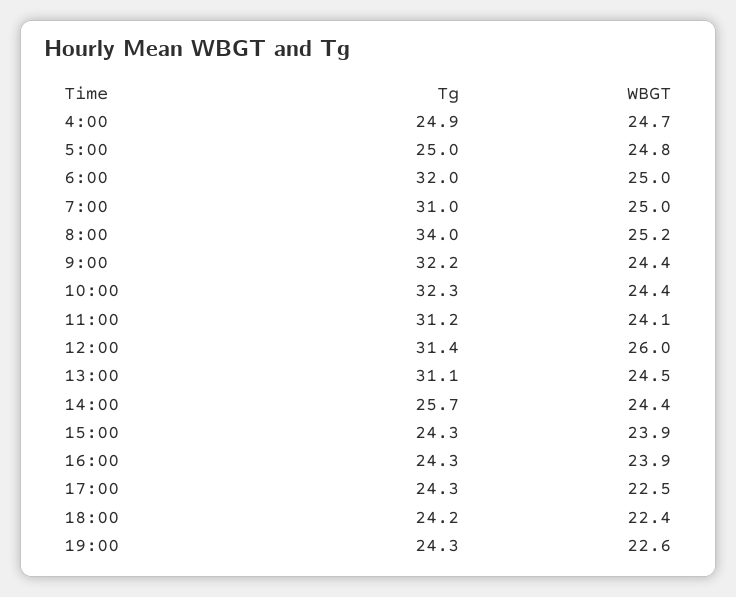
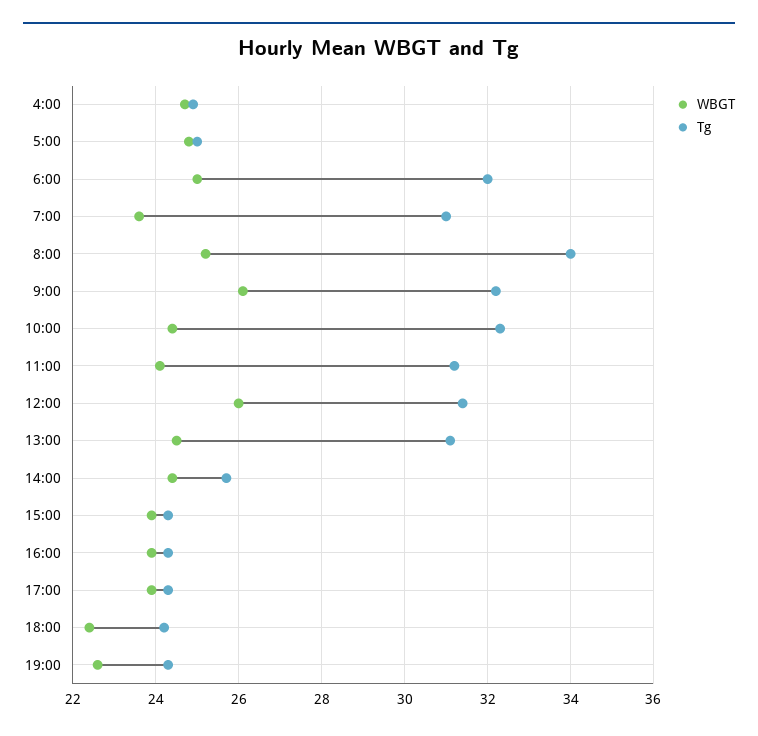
WBGT, 7:00: 25 -> 23.5
WBGT, 9:00: 24.4 -> 26
WBGT, 17:00: 22.5 -> 24

